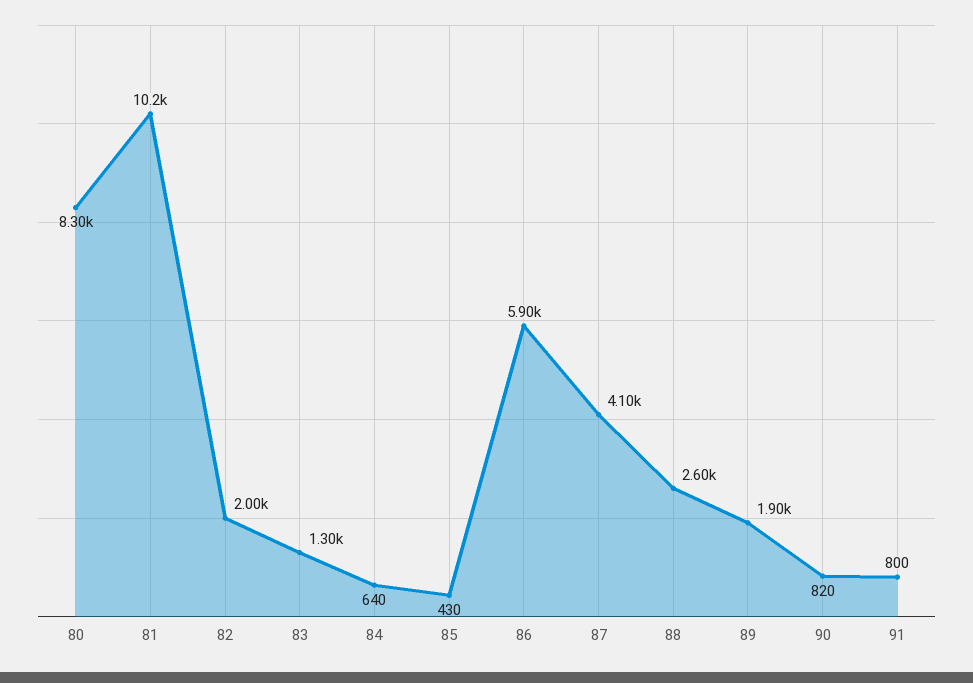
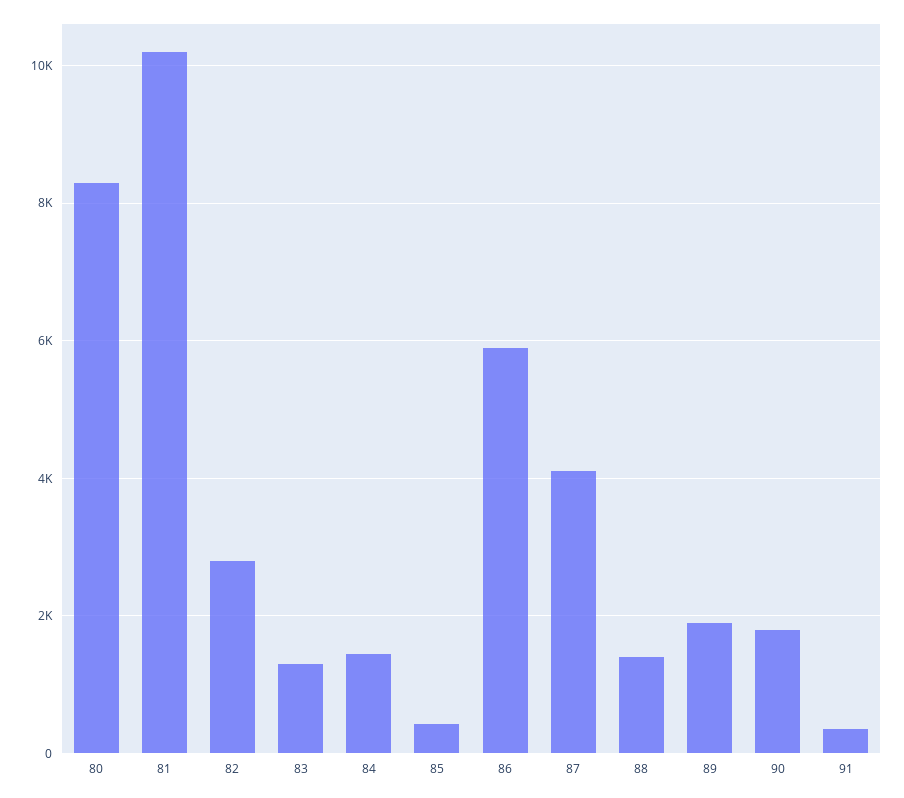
82: 2000 -> 2800
84: 640 -> 1400
88: 2600 -> 1400
90: 820 -> 1800
91: 800 -> 400

